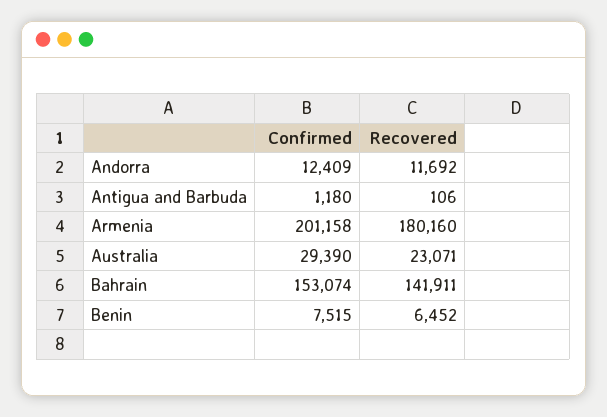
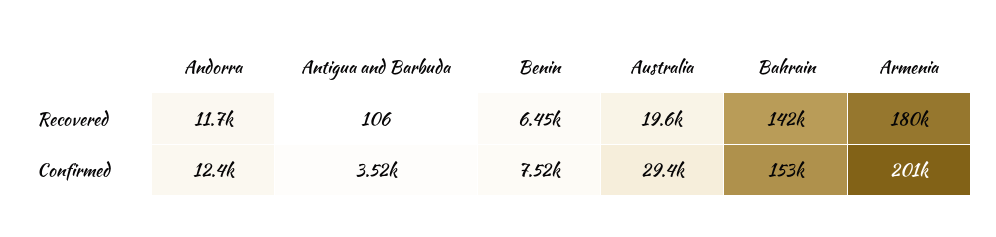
Confirmed, Antigua and Barbuda: 1180 -> 3520
Recovered, Australia: 23071 -> 19600

